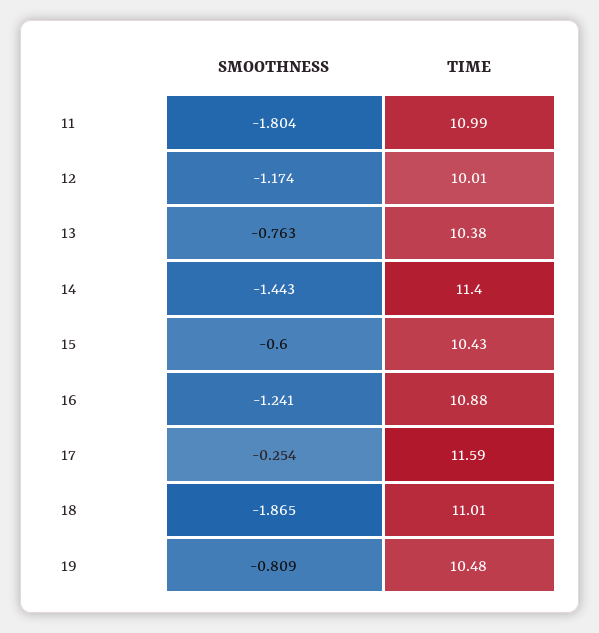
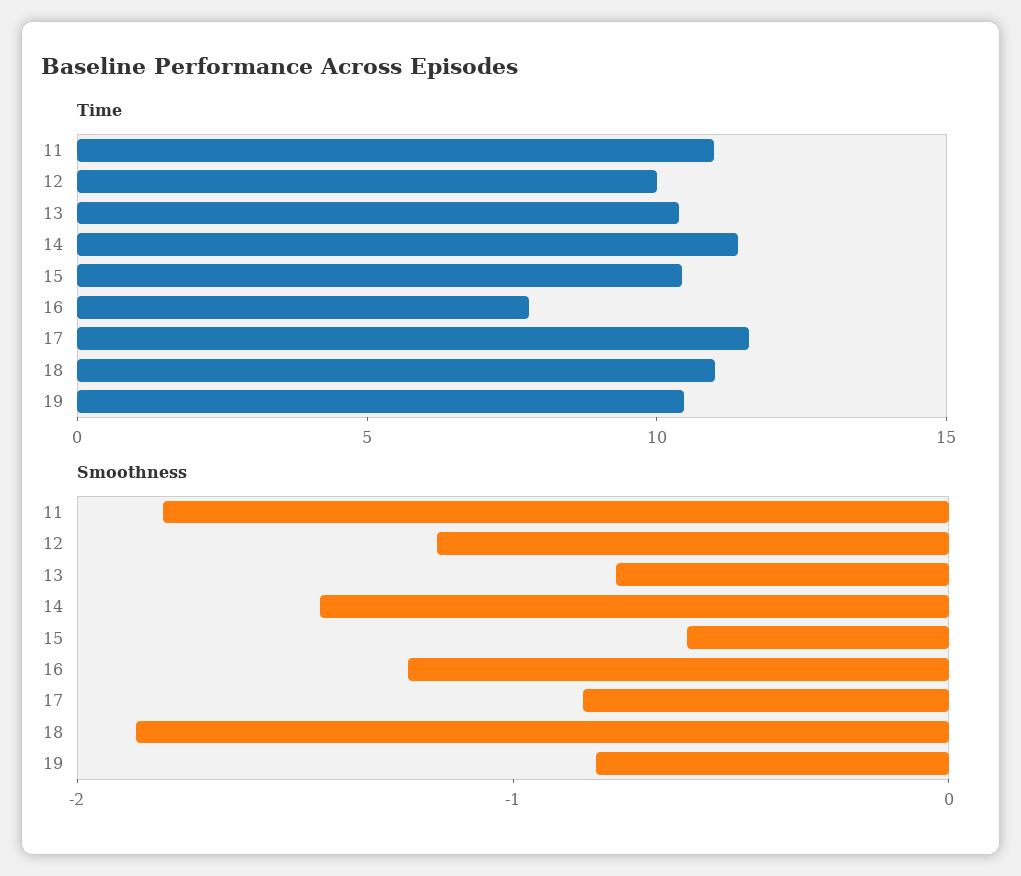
TIME, 16: 10.88 -> 8
SMOOTHNESS, 17: -0.254 -> -0.8

